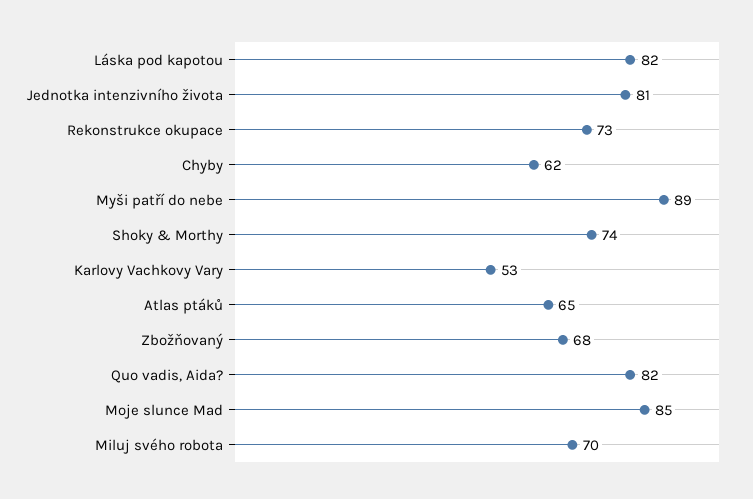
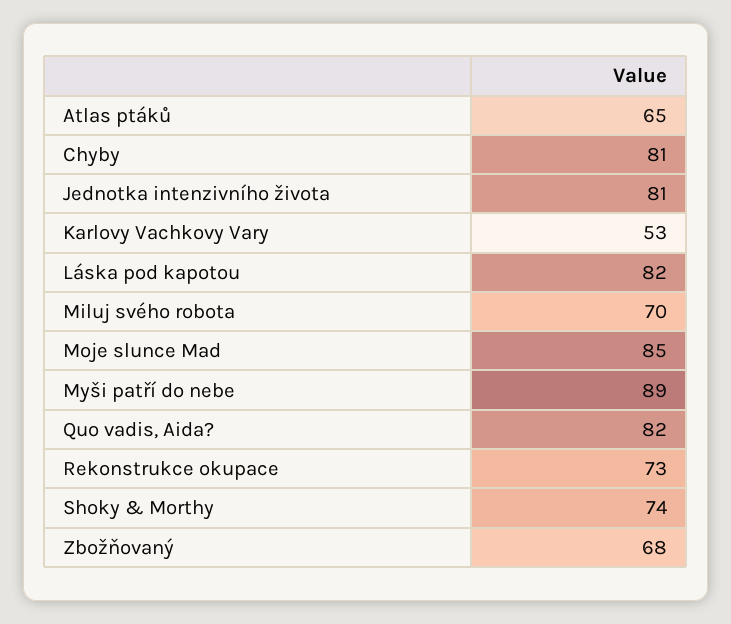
Chyby: 62 -> 81

